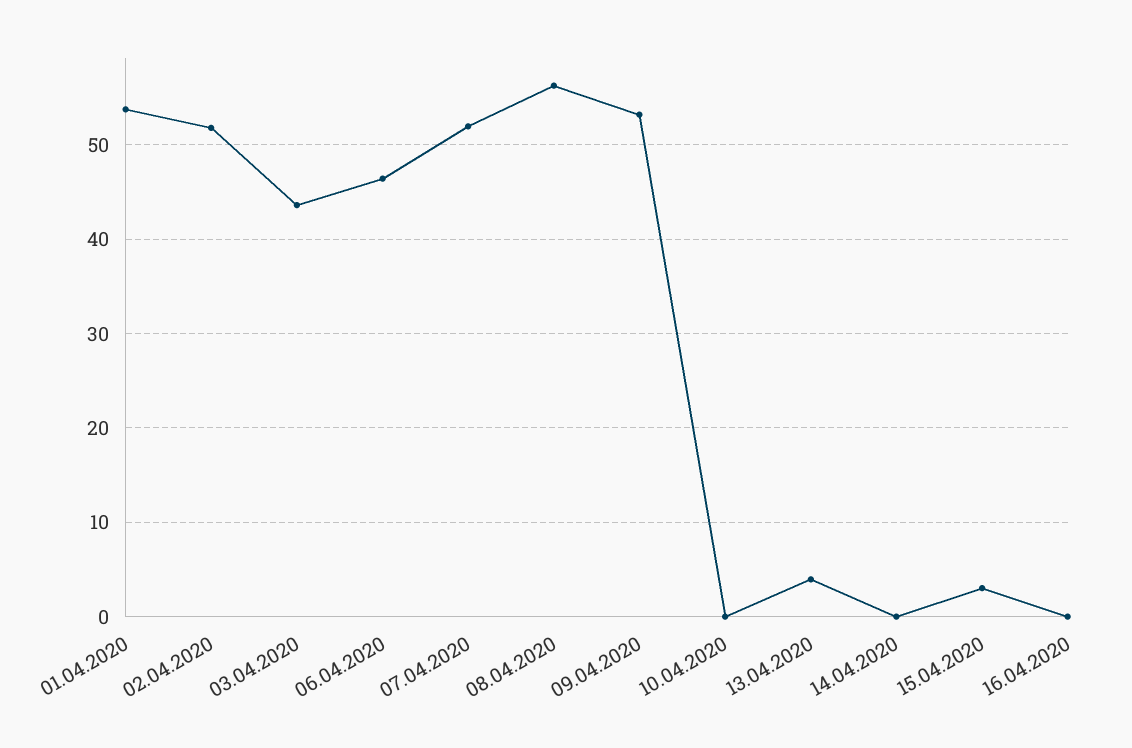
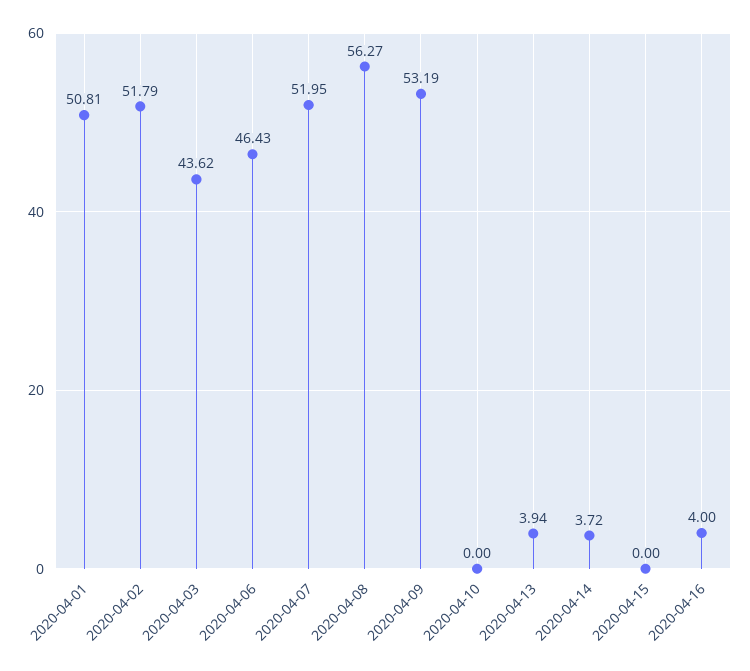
01.04.2020: 54 -> 50.81
14.04.2020: 0 -> 3.72
15.04.2020: 3 -> 0
16.04.2020: 0 -> 4

